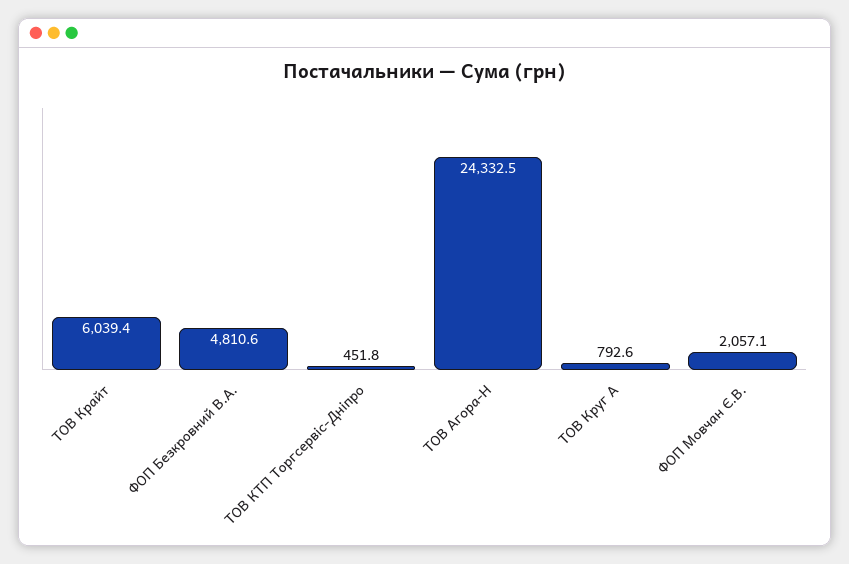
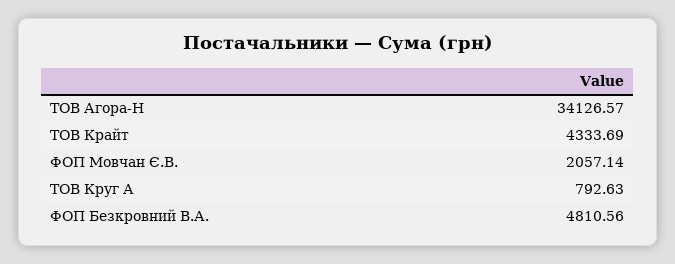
ТОВ Крайт: 6039.4 -> 4333.69
ТОВ КТП Торгсервіс-Дніпро: 451.8 -> none
ТОВ Агора-Н: 24332.5 -> 34126.57

